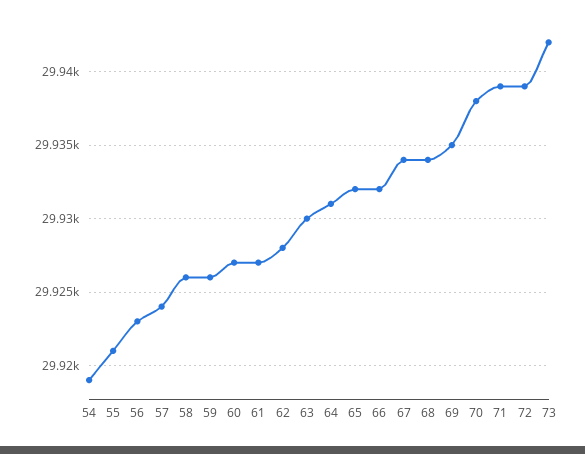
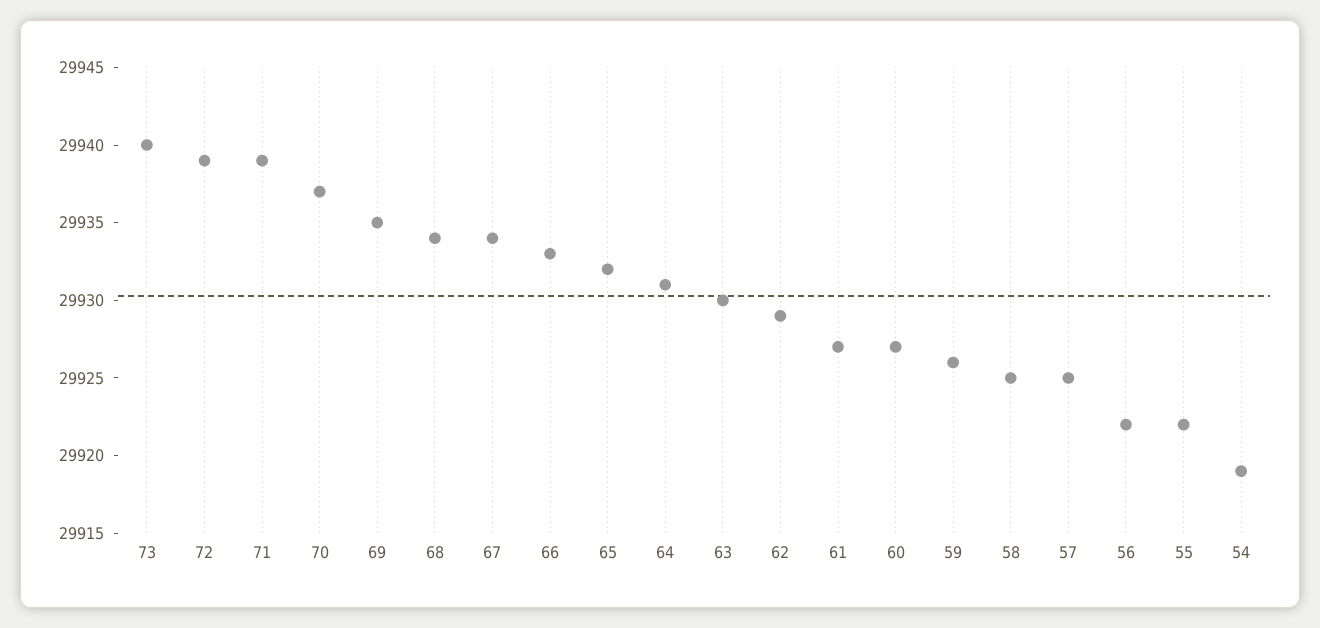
55: 29921 -> 29922
56: 29923 -> 29922
57: 29924 -> 29925
58: 29926 -> 29925
62: 29928 -> 29929
66: 29932 -> 29933
70: 29938 -> 29937
73: 29942 -> 29940

